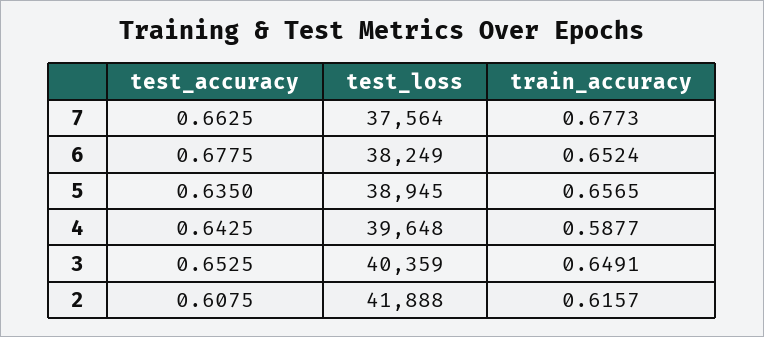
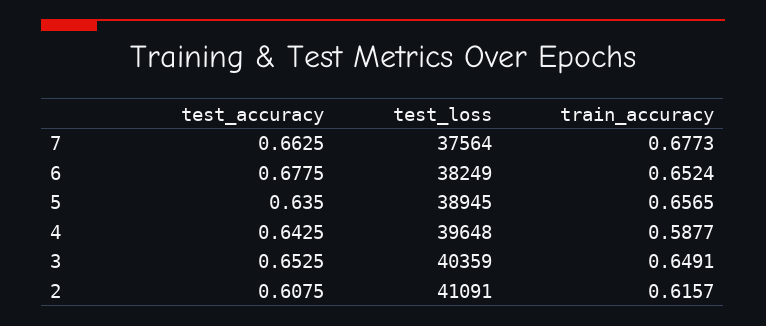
test_loss, 2: 41888 -> 41091

